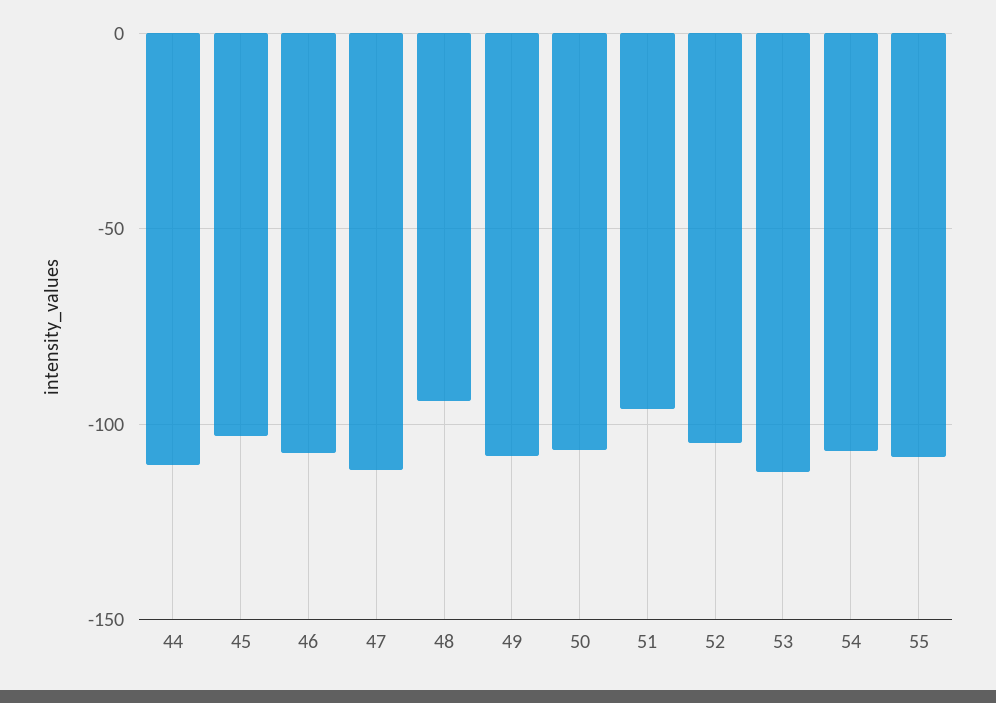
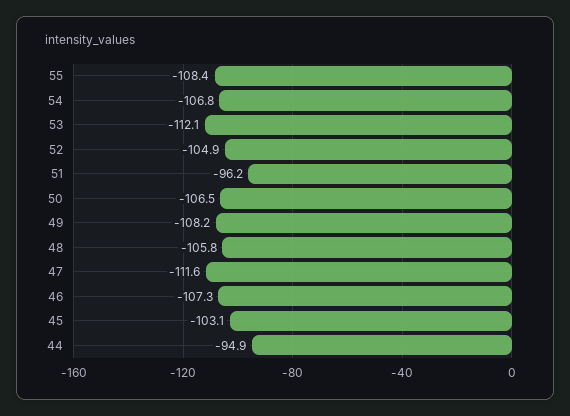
44: -110 -> -94.9
48: -95 -> -105.8

